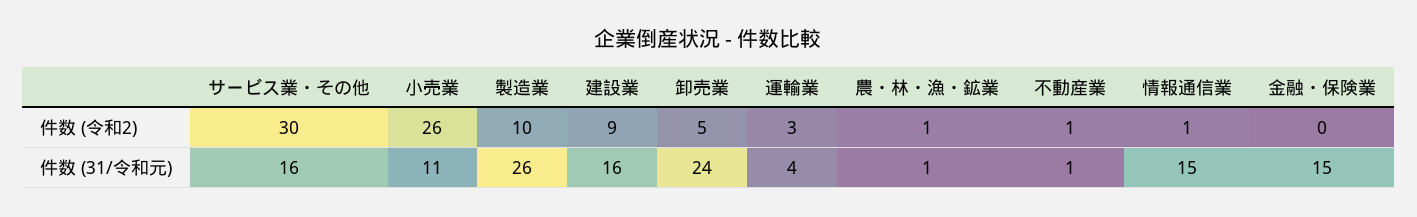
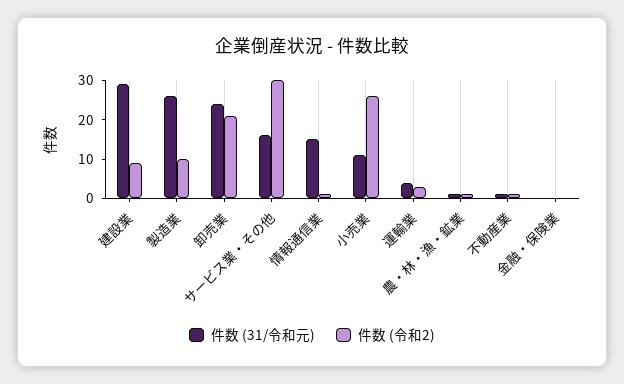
件数 (令和2), 卸売業: 5 -> 20
件数 (31/令和元), 建設業: 16 -> 30
件数 (31/令和元), 金融・保険業: 15 -> 0

